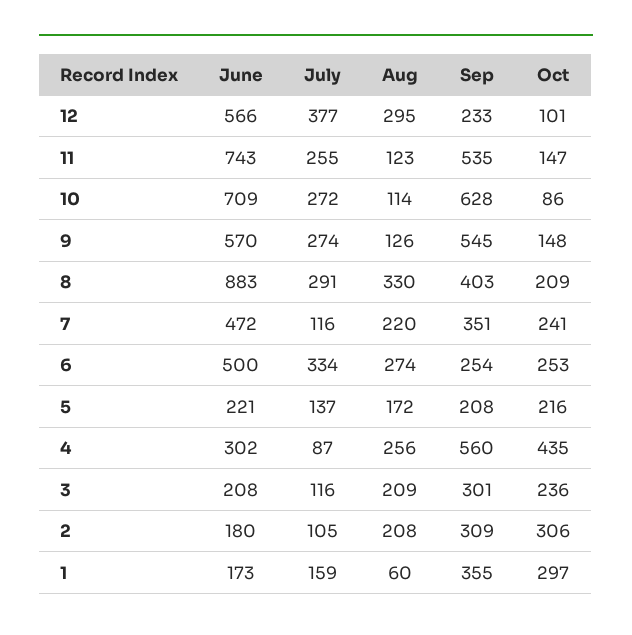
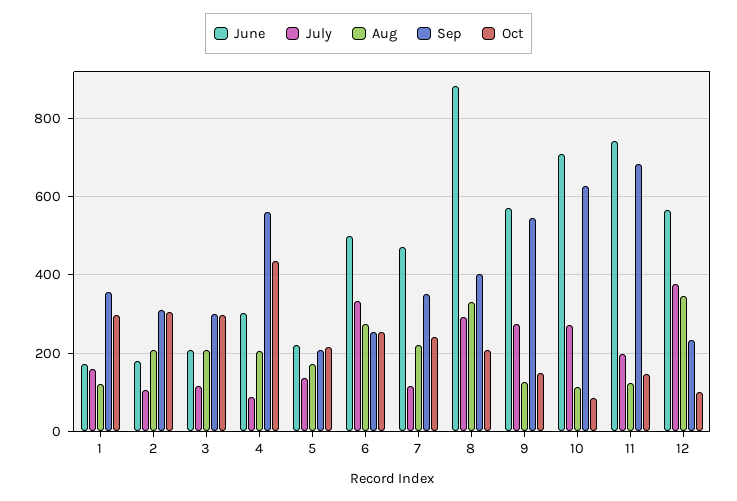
Aug, 12: 295 -> 340
July, 11: 255 -> 200
Sep, 11: 535 -> 680
Aug, 4: 256 -> 200
Oct, 3: 236 -> 300
Aug, 1: 60 -> 120

